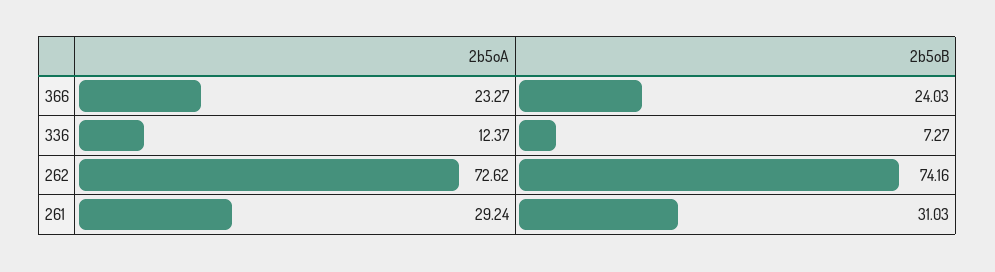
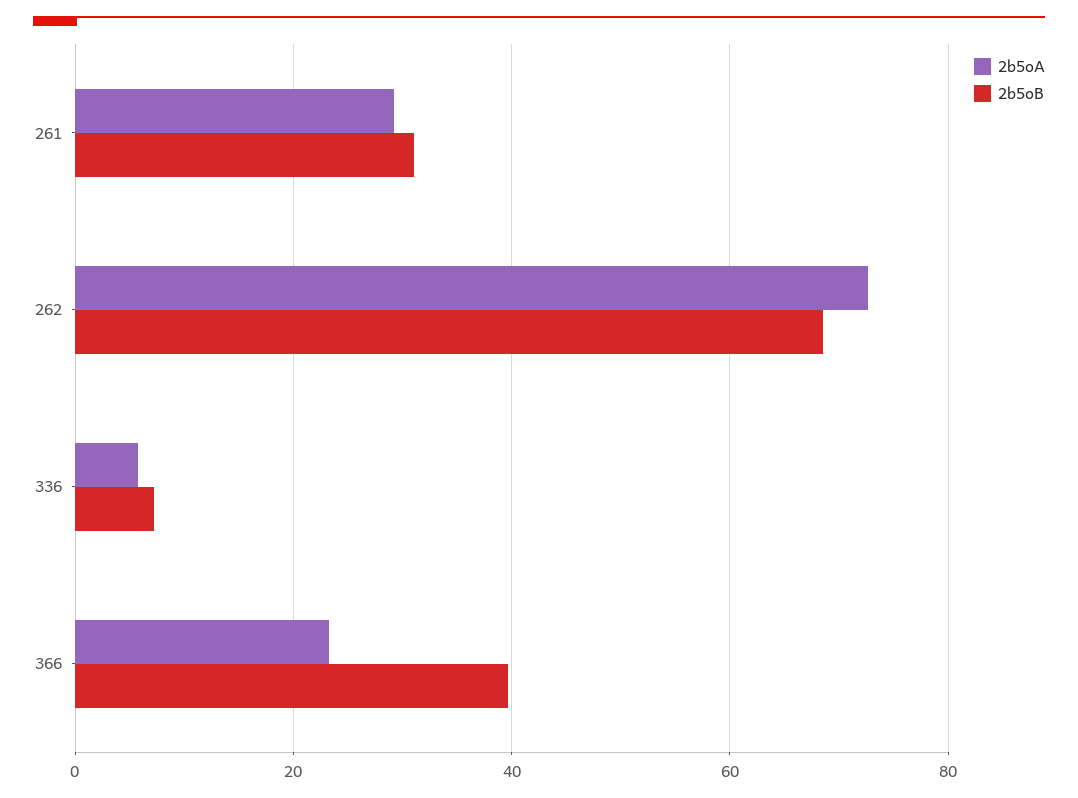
2b5oB, 366: 24.03 -> 40
2b5oA, 336: 12.37 -> 6
2b5oB, 262: 74.16 -> 68

